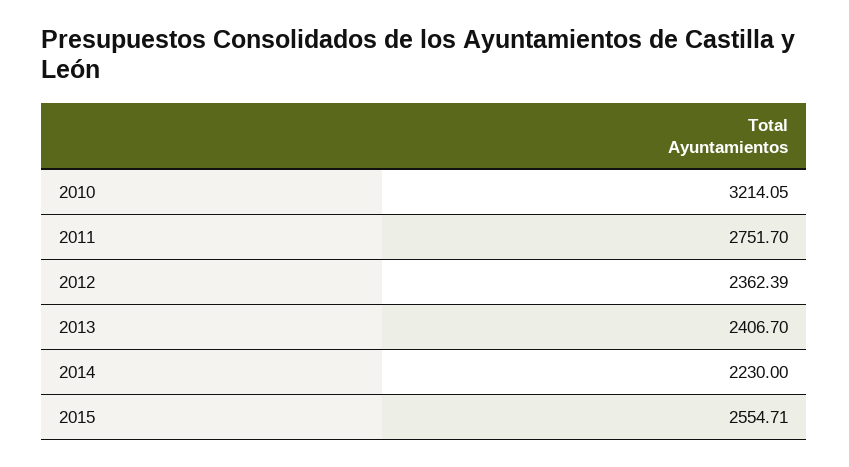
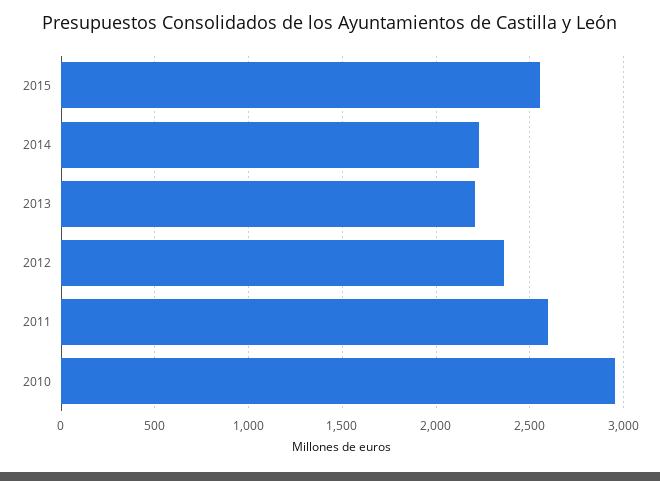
2010: 3214.05 -> 2950
2011: 2751.7 -> 2600
2013: 2406.7 -> 2200

